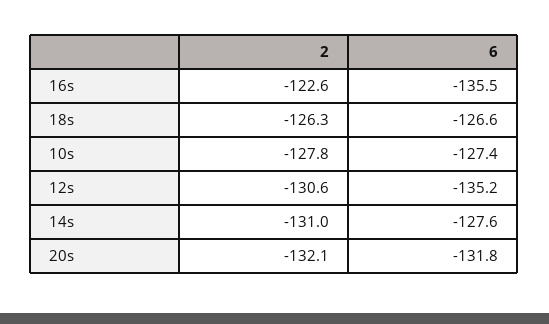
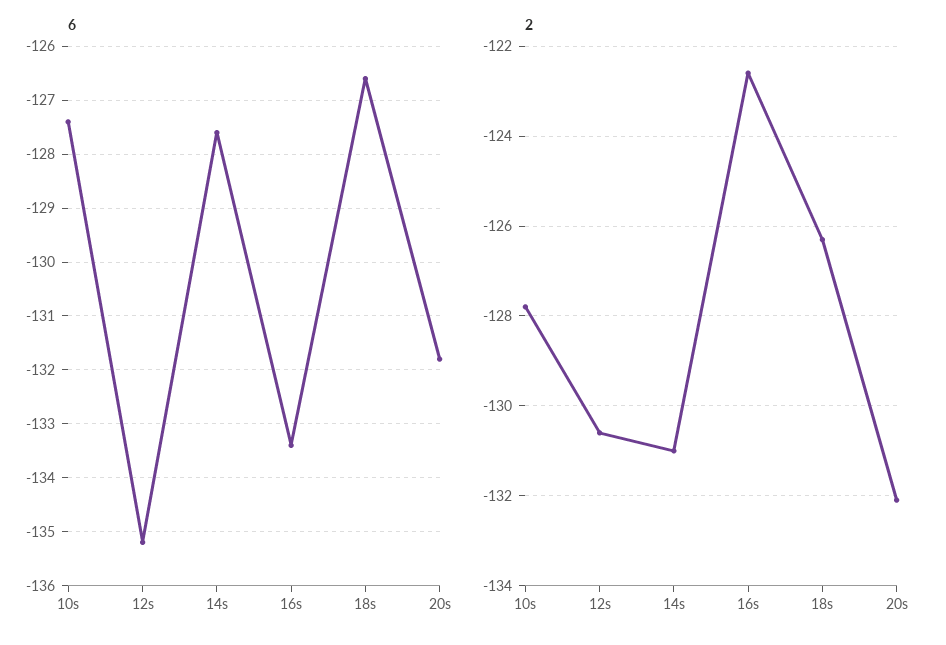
6, 16s: -135.5 -> -133.5

